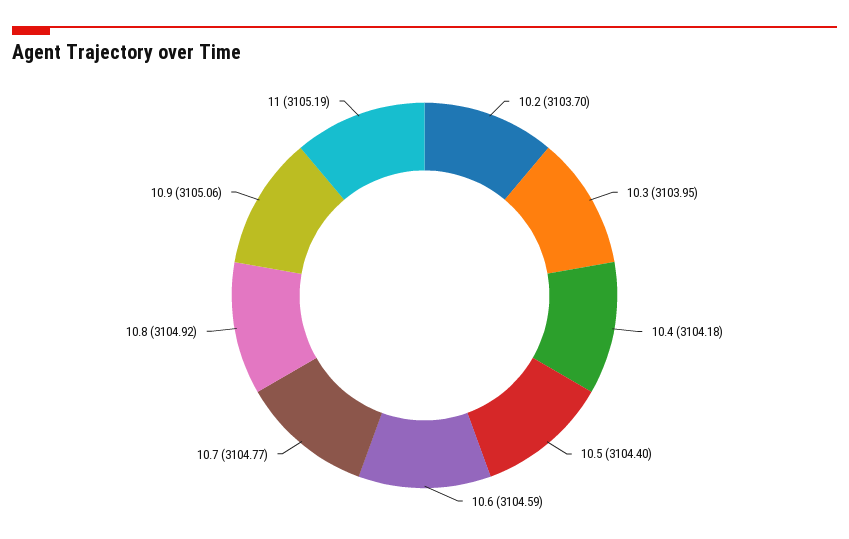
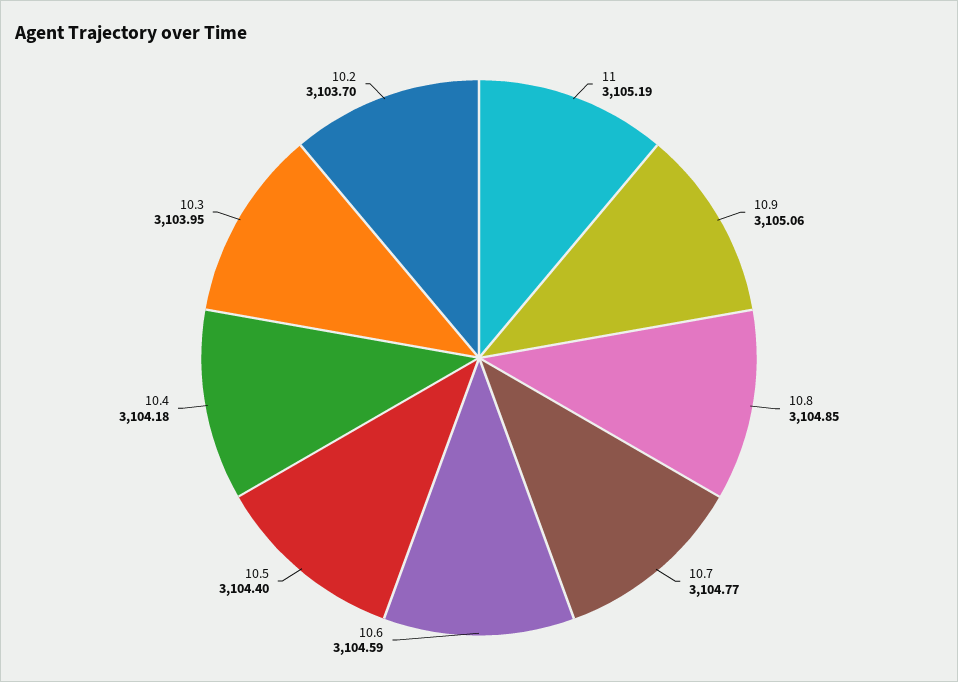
10.8: 3104.92 -> 3104.85

